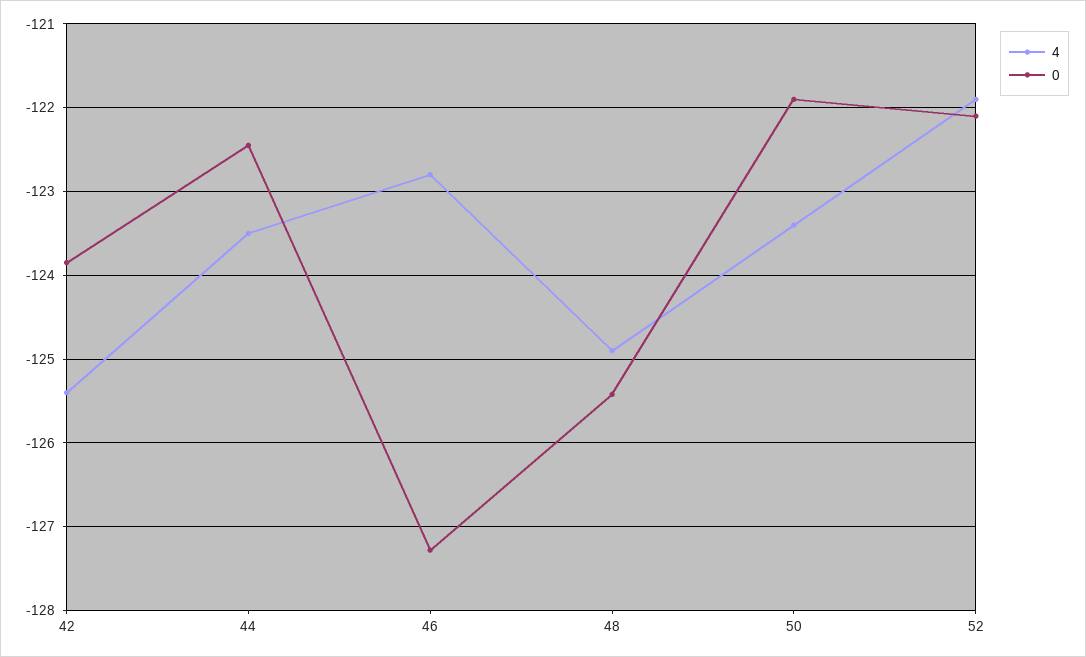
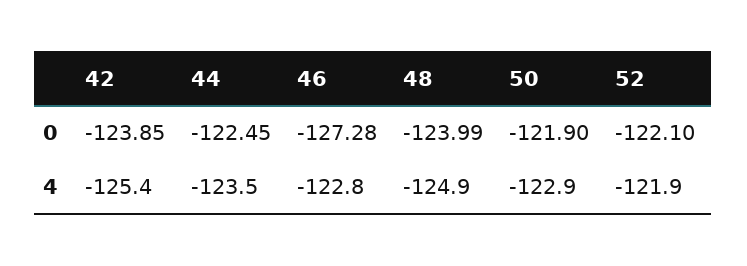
0, 48: -125.4 -> -123.99
4, 50: -123.4 -> -122.9

